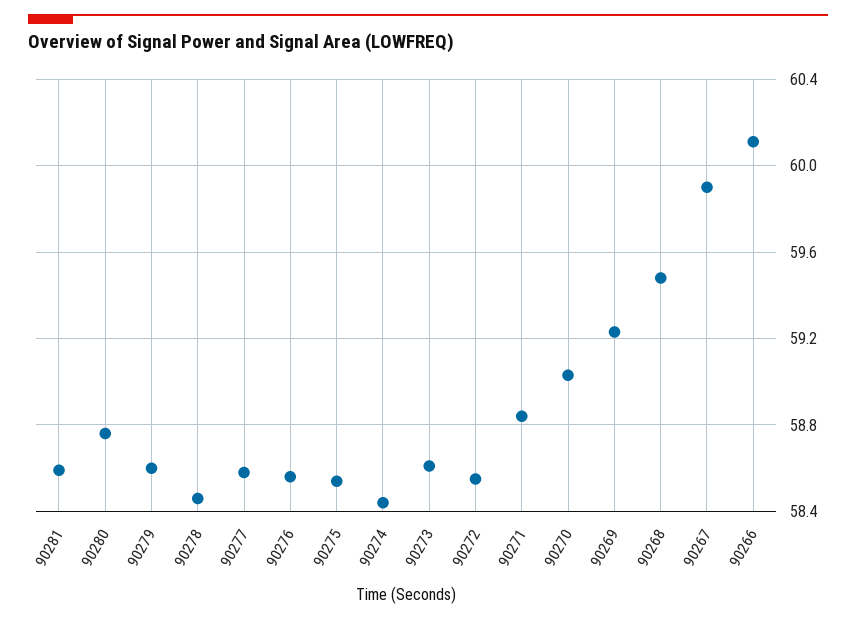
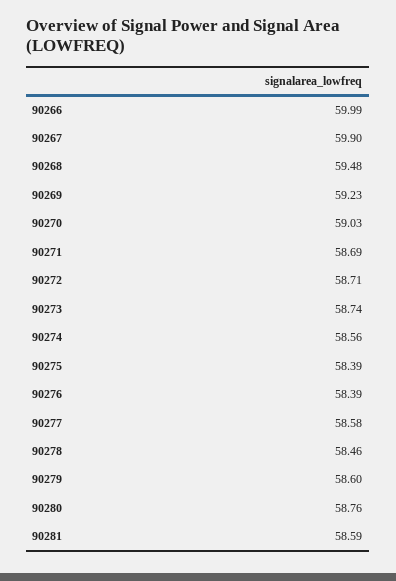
90276: 58.55 -> 58.39
90275: 58.55 -> 58.39
90274: 58.45 -> 58.56
90273: 58.6 -> 58.74
90272: 58.55 -> 58.71
90271: 58.85 -> 58.69
90266: 60.1 -> 59.99

